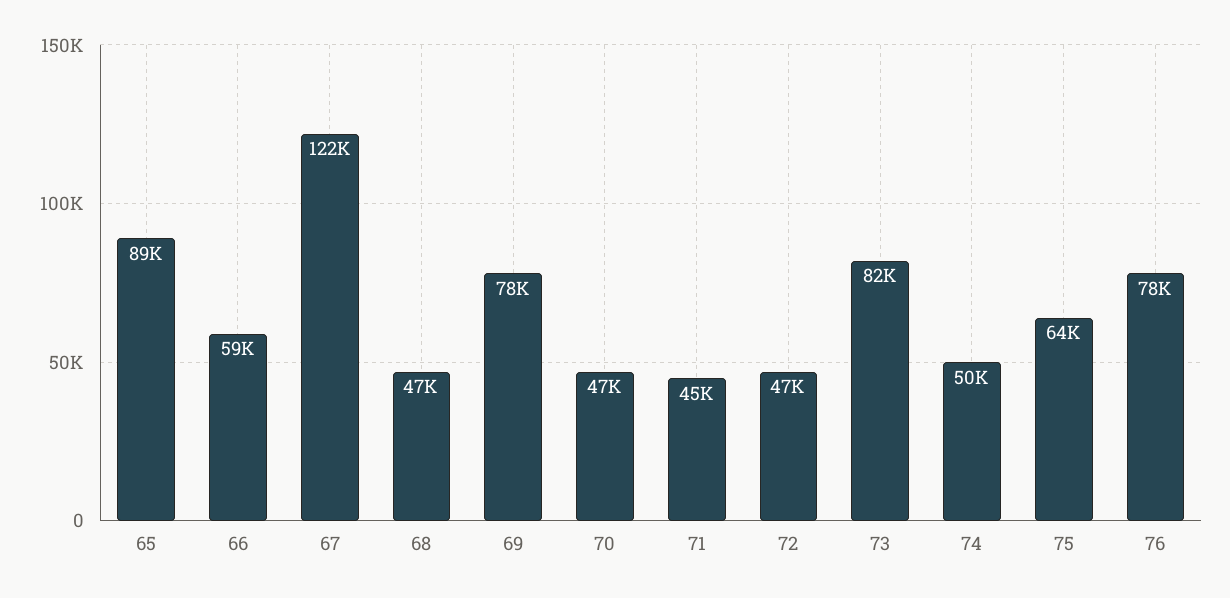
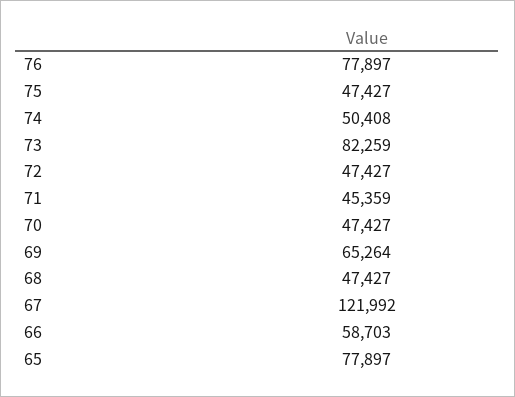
65: 89000 -> 77897
69: 78000 -> 65264
75: 64000 -> 47427

